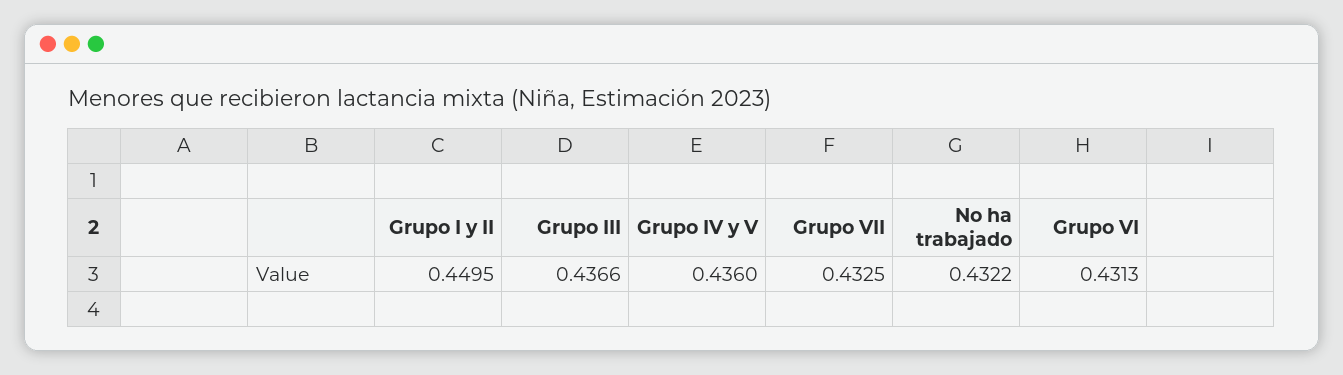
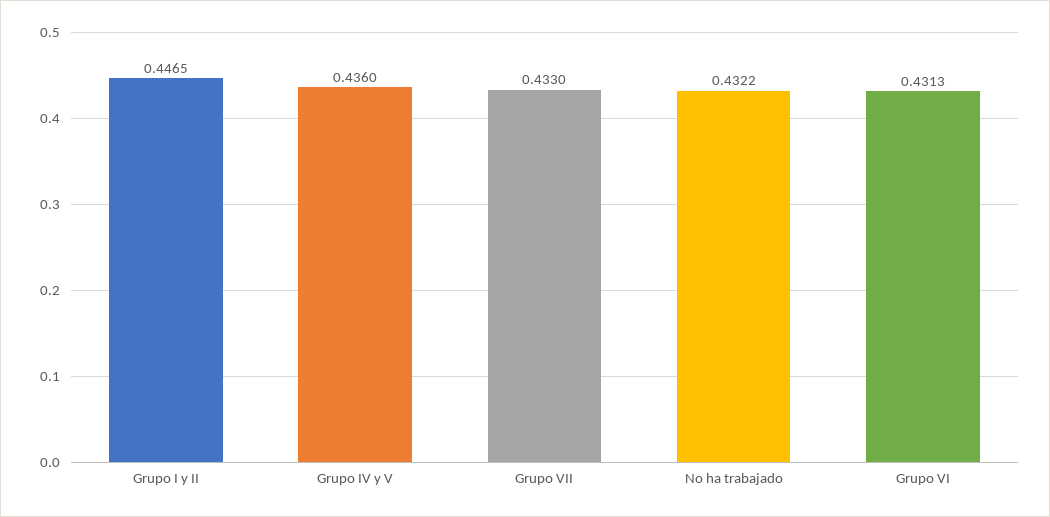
Grupo I y II: 0.4495 -> 0.4465
Grupo III: 0.4366 -> none
Grupo VII: 0.4325 -> 0.433

